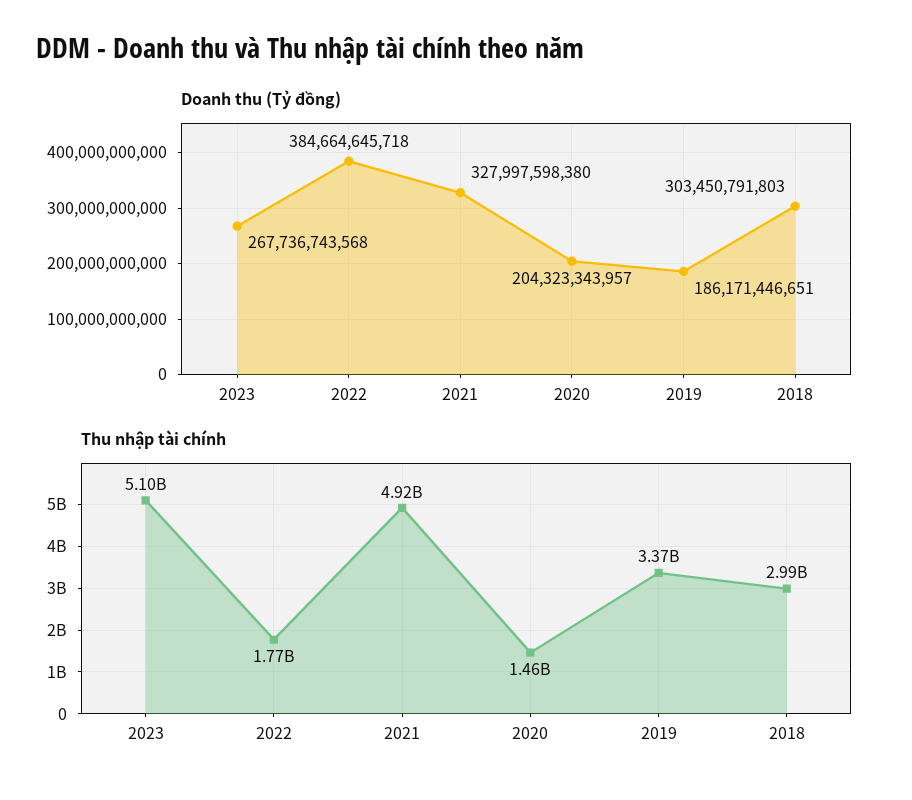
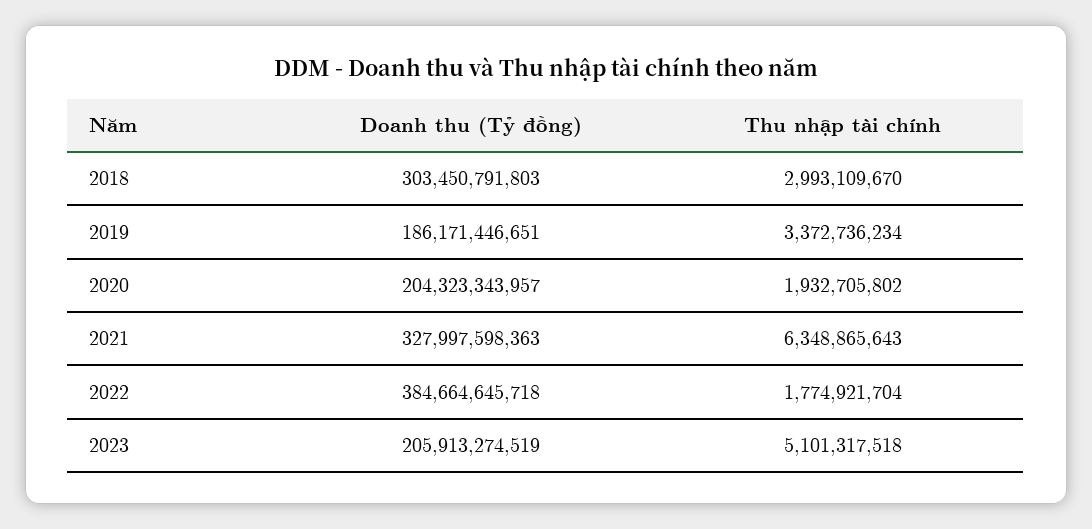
Doanh thu (Tỷ đồng), 2023: 267736743568 -> 205913274519
Doanh thu (Tỷ đồng), 2021: 327997598380 -> 327997598363
Thu nhập tài chính, 2021: 4920000000 -> 6348865643
Thu nhập tài chính, 2020: 1460000000 -> 1932705802

